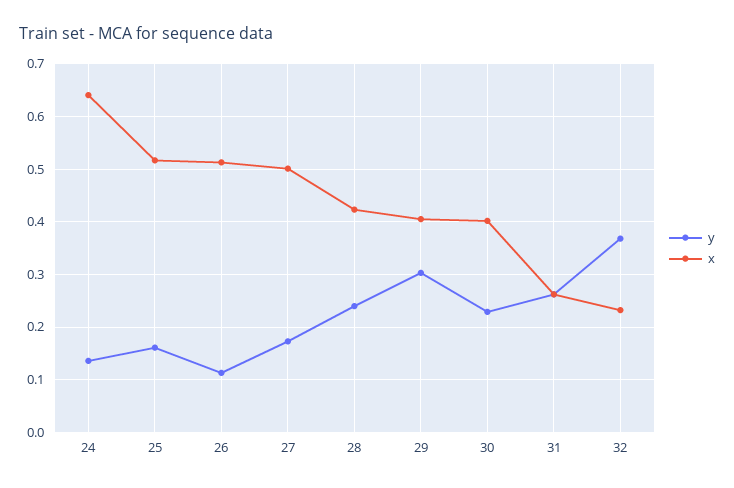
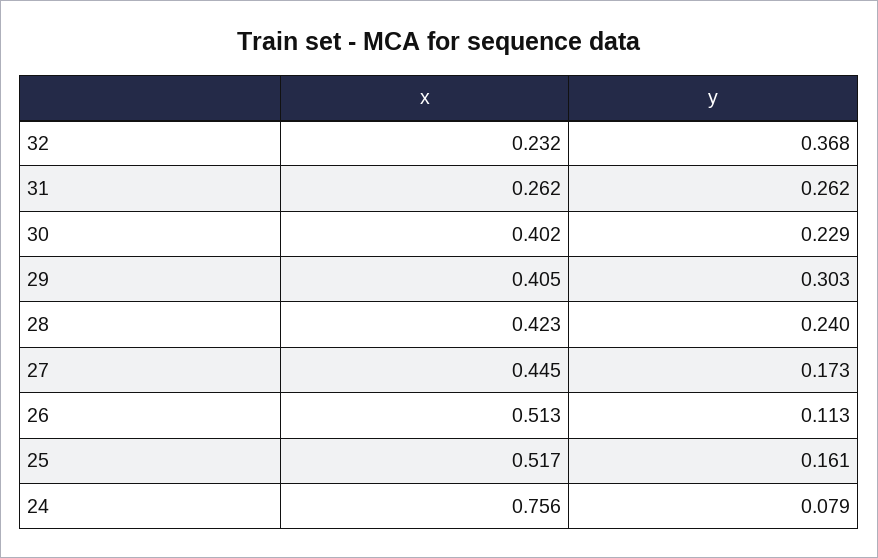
y, 24: 0.14 -> 0.079
x, 24: 0.64 -> 0.756
x, 27: 0.5 -> 0.445

